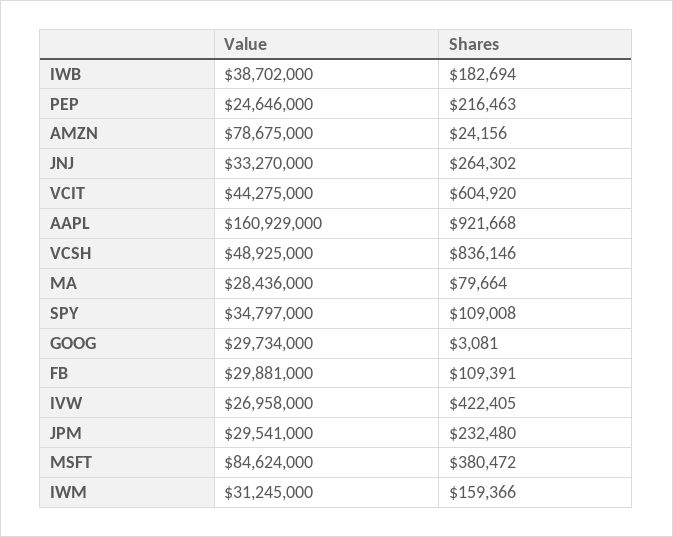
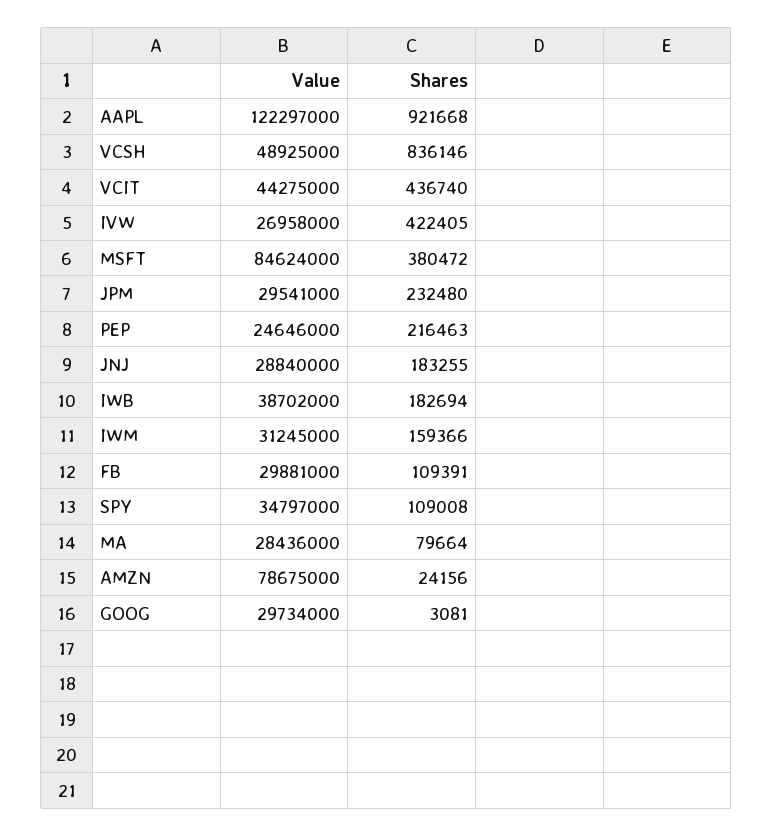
Value, JNJ: 33270000 -> 28840000
Shares, JNJ: 264302 -> 183255
Shares, VCIT: 604920 -> 436740
Value, AAPL: 160929000 -> 122297000

